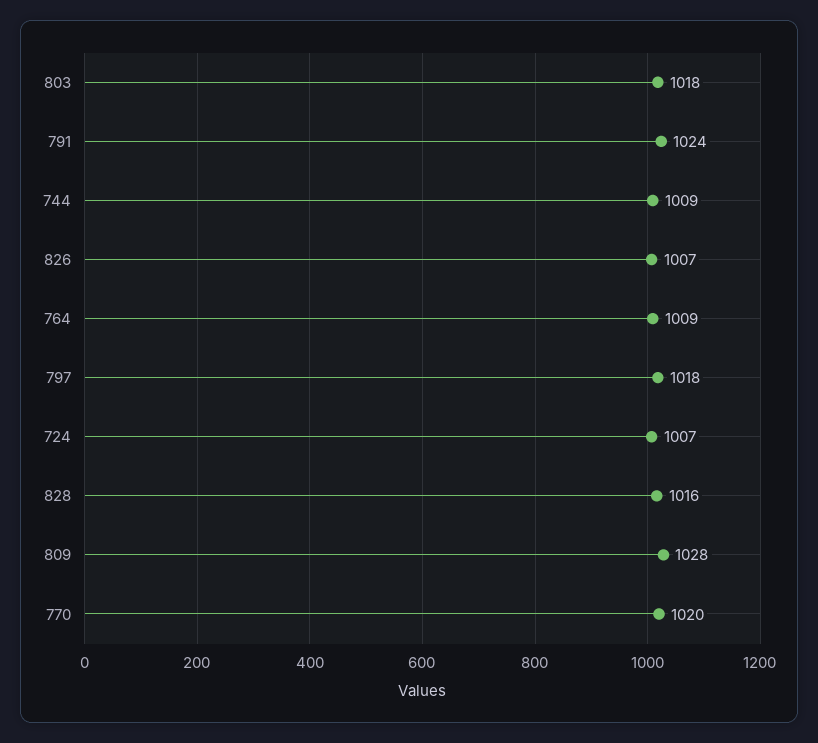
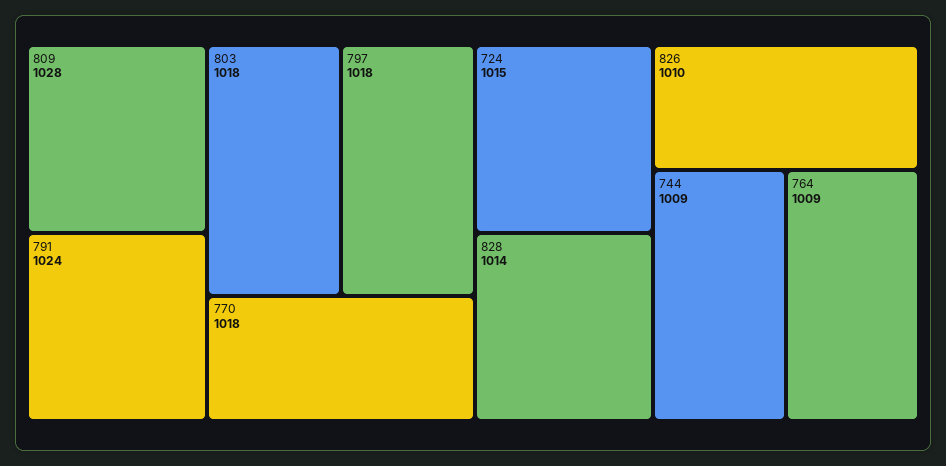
826: 1007 -> 1010
724: 1007 -> 1015
828: 1016 -> 1014
770: 1020 -> 1018

